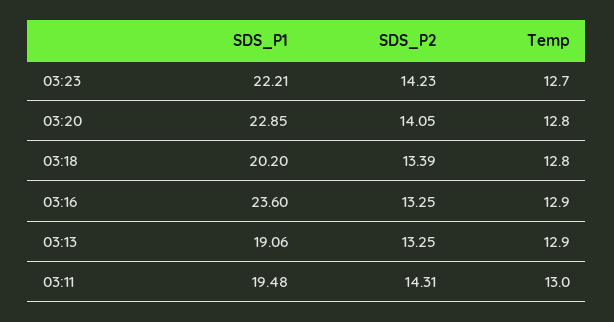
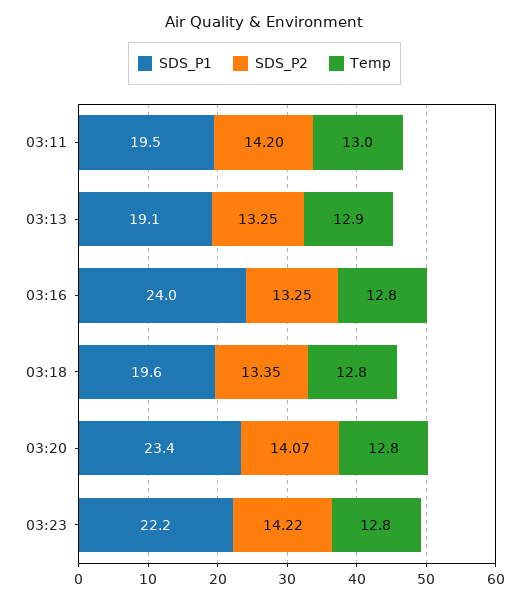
SDS_P2, 03:23: 14.23 -> 14.22
Temp, 03:23: 12.7 -> 12.8
SDS_P1, 03:20: 22.85 -> 23.4
SDS_P2, 03:20: 14.05 -> 14.07
SDS_P1, 03:18: 20.2 -> 19.6
SDS_P2, 03:18: 13.39 -> 13.35
SDS_P1, 03:16: 23.6 -> 24
Temp, 03:16: 12.9 -> 12.8
SDS_P2, 03:11: 14.31 -> 14.2

